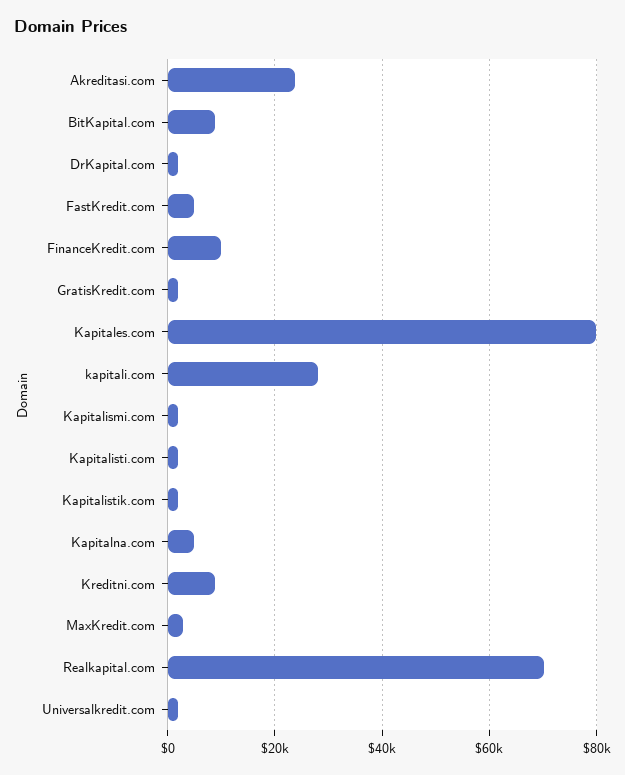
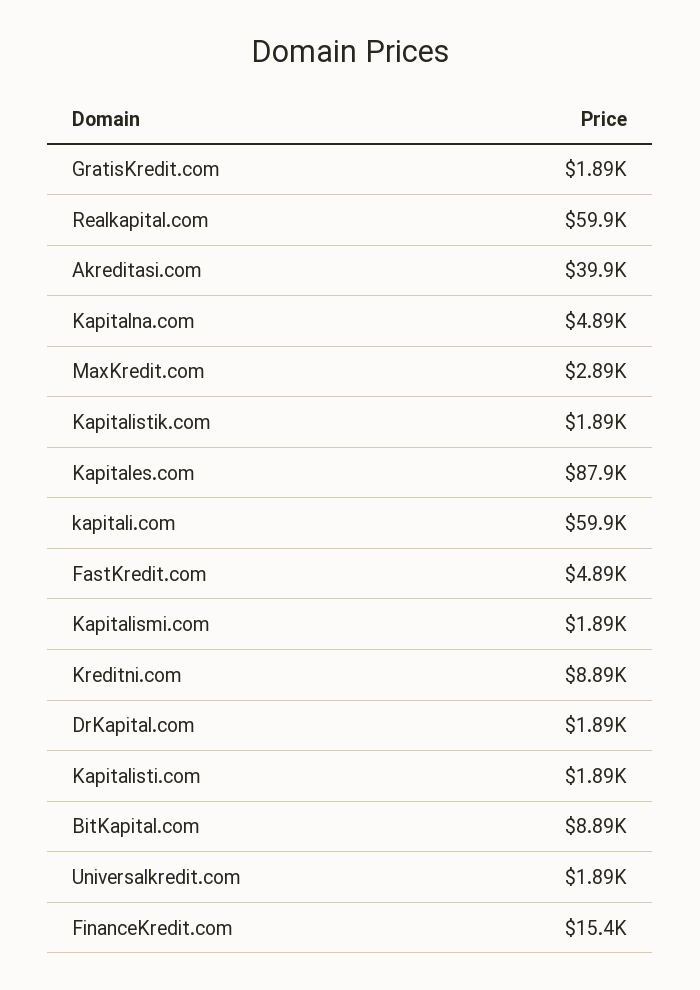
Akreditasi.com: 24000 -> 39900
FinanceKredit.com: 10000 -> 15400
Kapitales.com: 80000 -> 87900
kapitali.com: 28000 -> 59900
Realkapital.com: 70000 -> 59900

